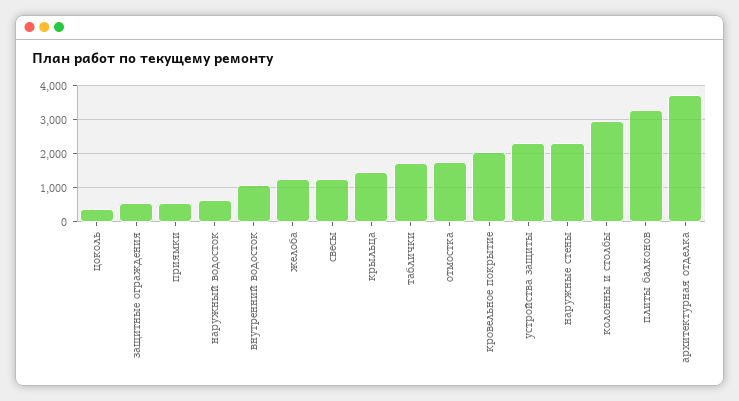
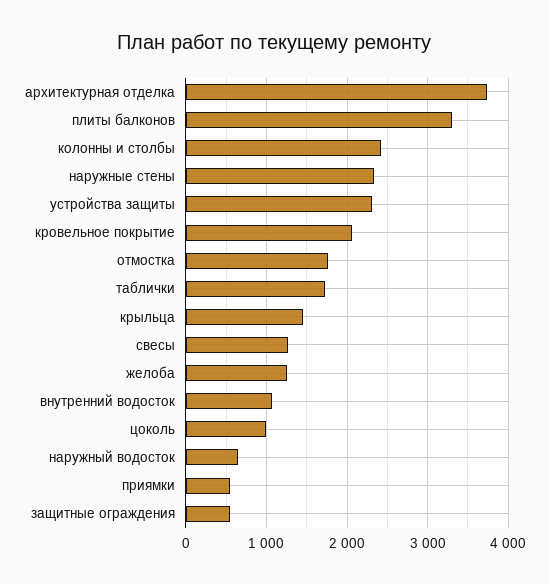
цоколь: 400 -> 1000
колонны и столбы: 3000 -> 2400

